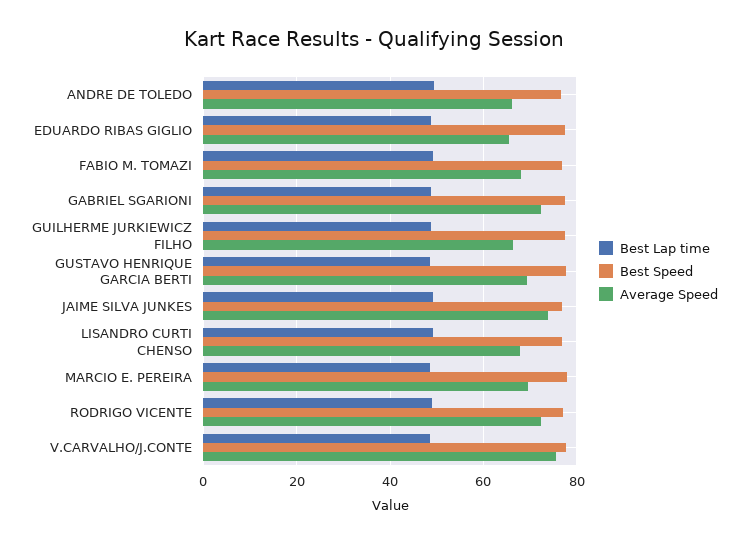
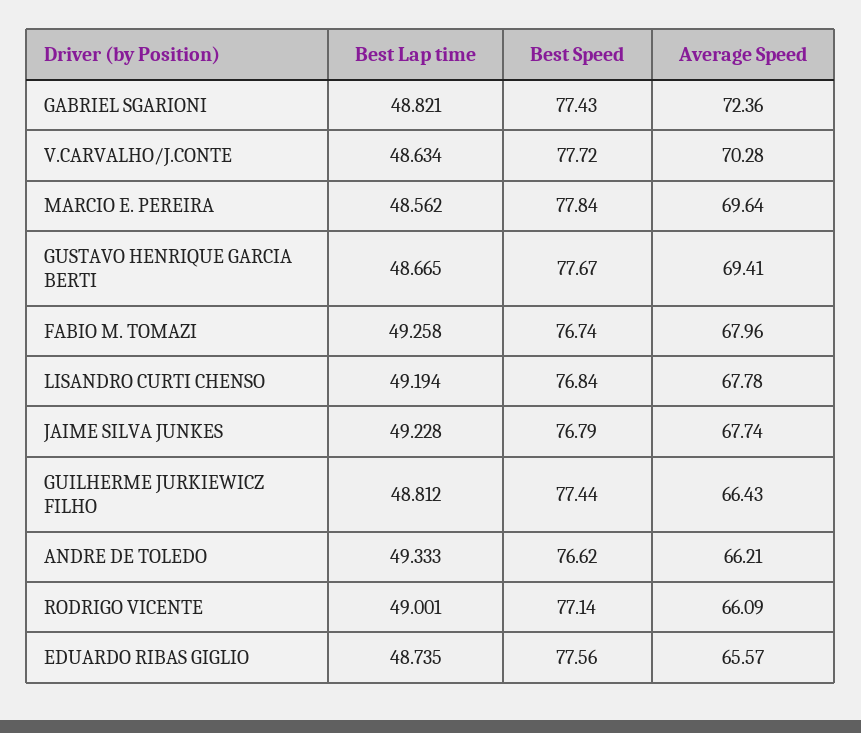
Average Speed, JAIME SILVA JUNKES: 74 -> 67.74
Average Speed, RODRIGO VICENTE: 72 -> 66.09
Average Speed, V.CARVALHO/J.CONTE: 76 -> 70.28

